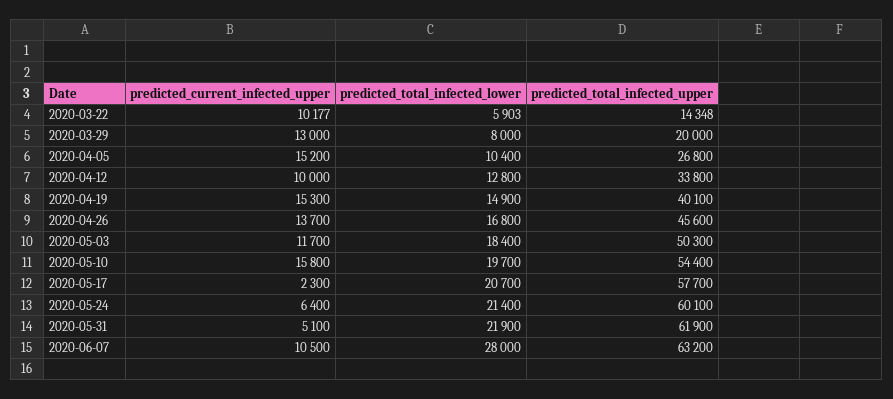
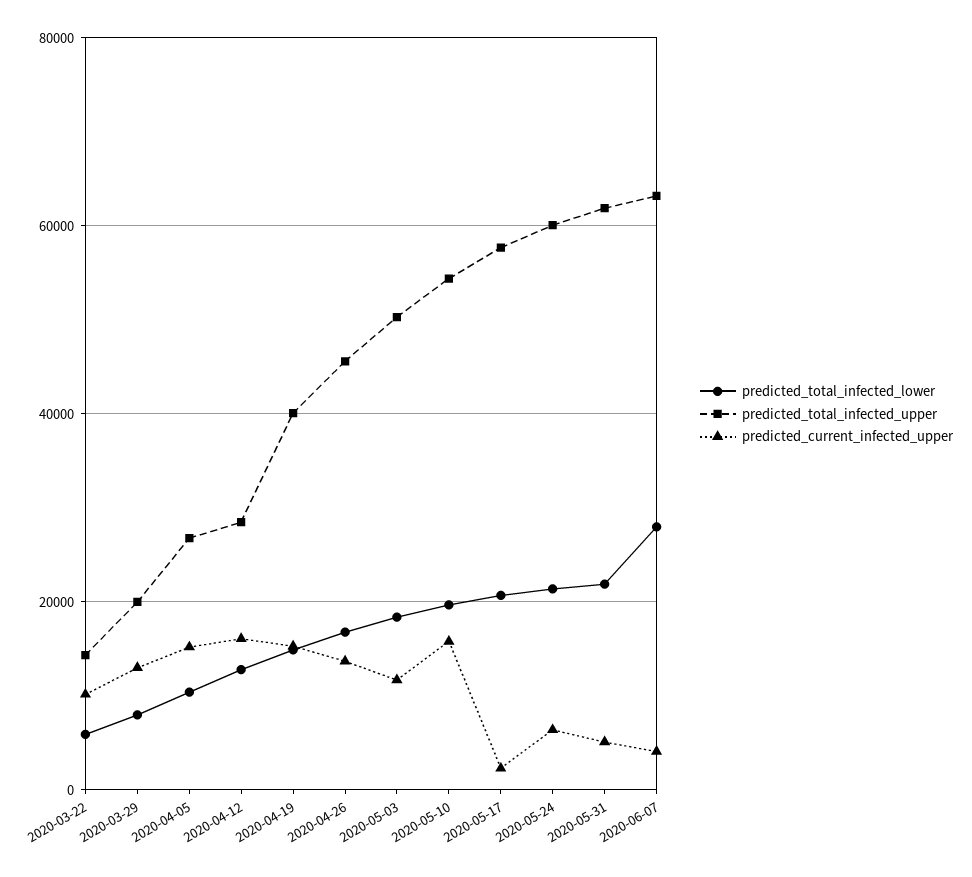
predicted_current_infected_upper, 2020-04-12: 10000 -> 16000
predicted_total_infected_upper, 2020-04-12: 33800 -> 28000
predicted_current_infected_upper, 2020-06-07: 10500 -> 4000

